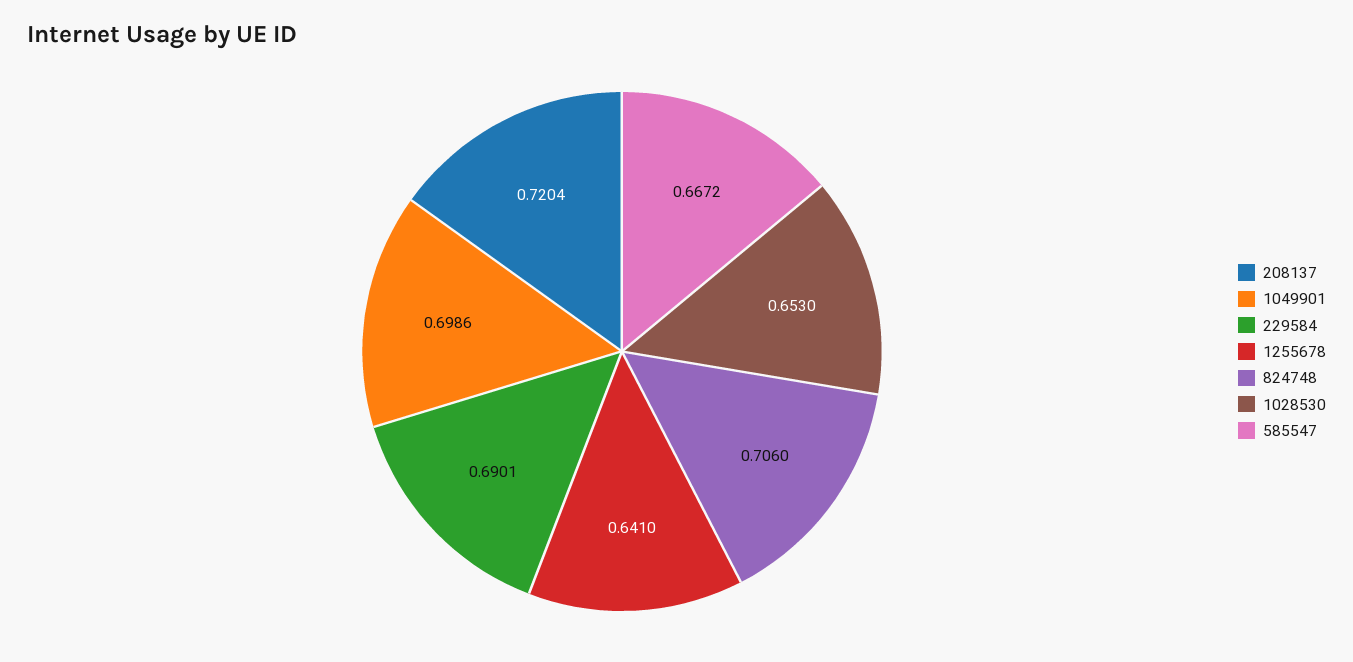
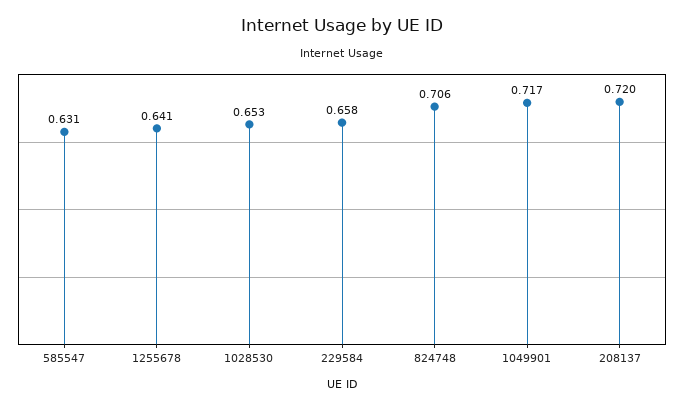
1049901: 0.6986 -> 0.717
229584: 0.6901 -> 0.658
585547: 0.6672 -> 0.631

